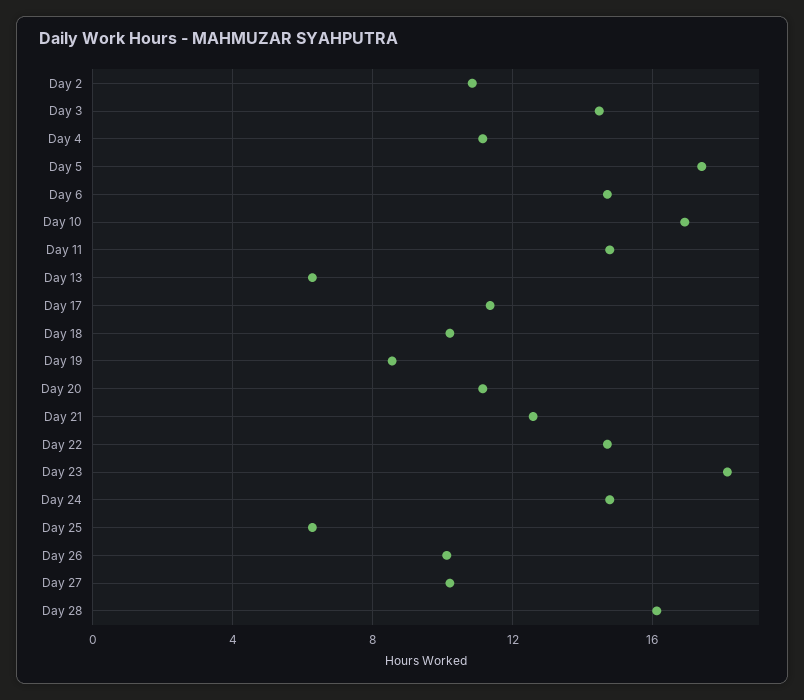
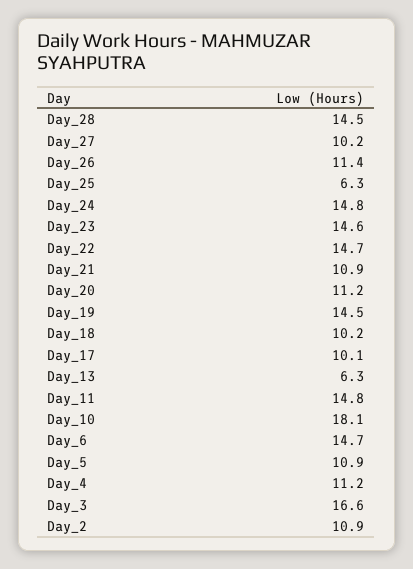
Day 3: 14.5 -> 16.6
Day 5: 17.5 -> 10.9
Day 10: 17 -> 18.1
Day 17: 11.5 -> 10.1
Day 19: 8.5 -> 14.5
Day 21: 12.5 -> 10.9
Day 23: 18 -> 14.6
Day 26: 10 -> 11.4
Day 28: 16 -> 14.5

